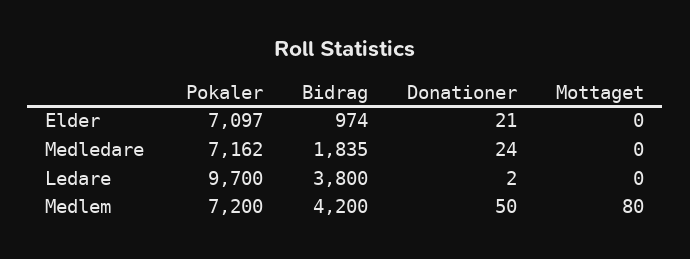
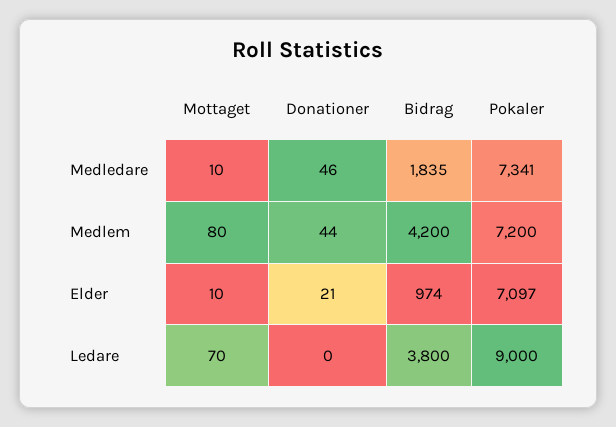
Mottaget, Elder: 0 -> 10
Pokaler, Medledare: 7162 -> 7341
Donationer, Medledare: 24 -> 46
Mottaget, Medledare: 0 -> 10
Pokaler, Ledare: 9700 -> 9000
Donationer, Ledare: 2 -> 0
Mottaget, Ledare: 0 -> 70
Donationer, Medlem: 50 -> 44

